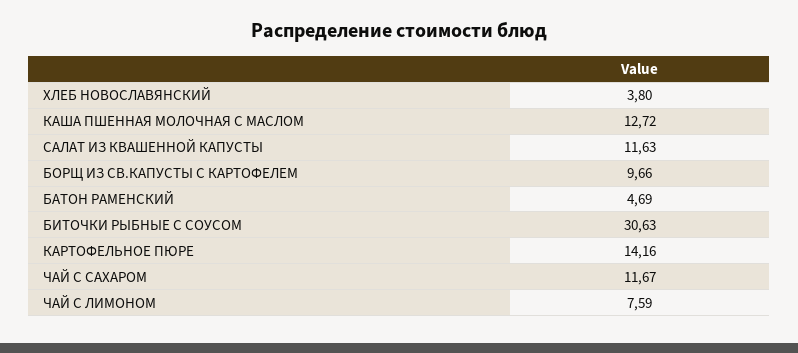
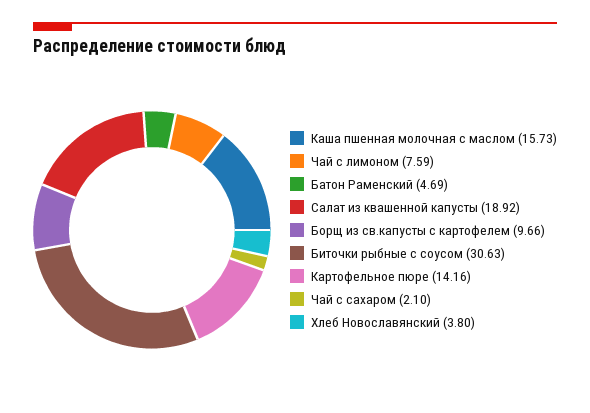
КАША ПШЕННАЯ МОЛОЧНАЯ С МАСЛОМ: 12.72 -> 15.73
САЛАТ ИЗ КВАШЕННОЙ КАПУСТЫ: 11.63 -> 18.92
ЧАЙ С САХАРОМ: 11.67 -> 2.1

